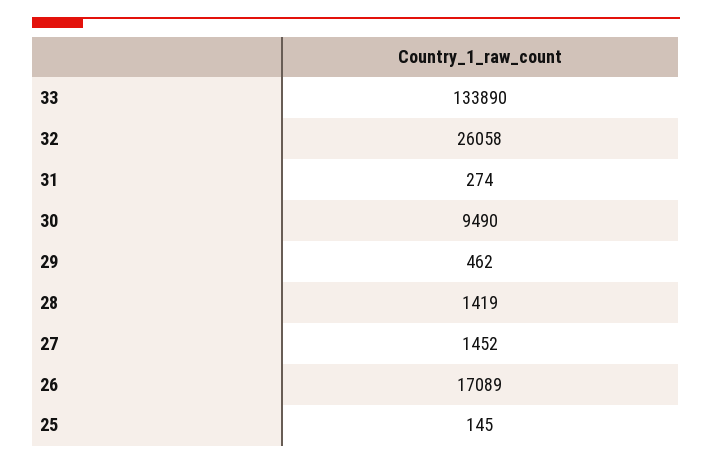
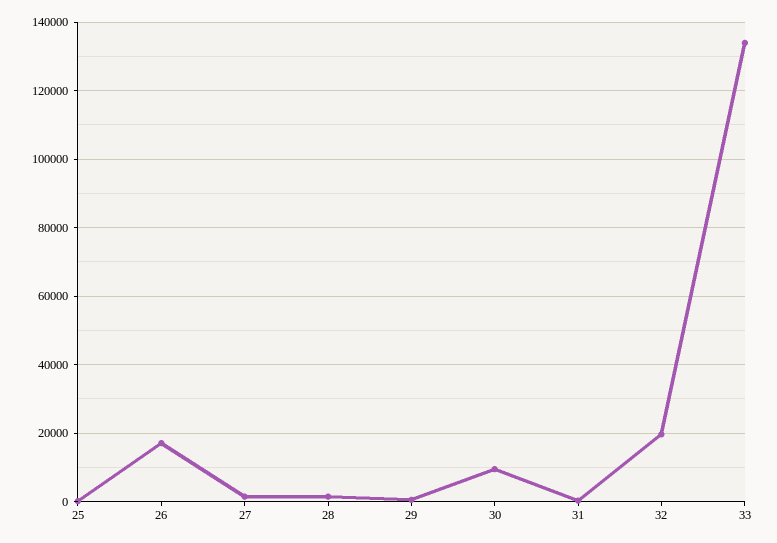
32: 26058 -> 20000

